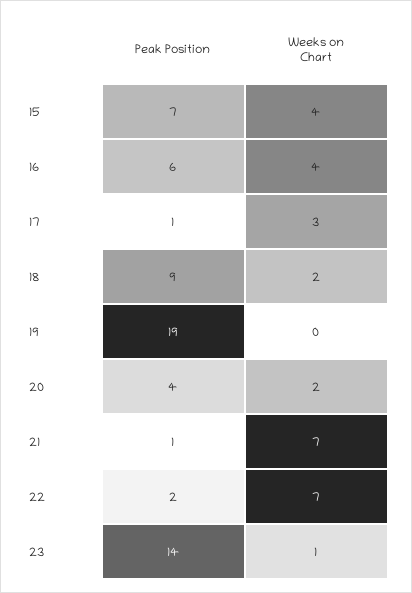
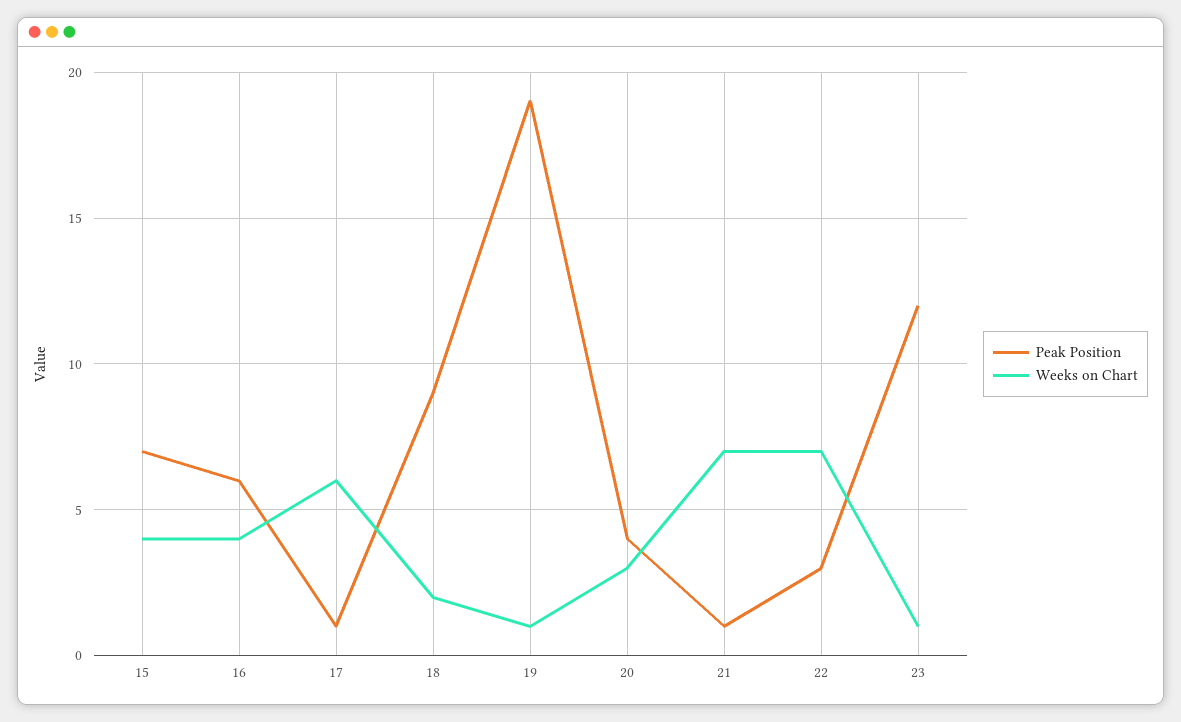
Weeks on Chart, 17: 3 -> 6
Weeks on Chart, 19: 0 -> 1
Weeks on Chart, 20: 2 -> 3
Peak Position, 22: 2 -> 3
Peak Position, 23: 14 -> 12

